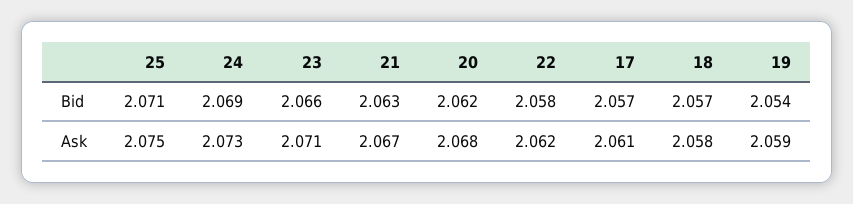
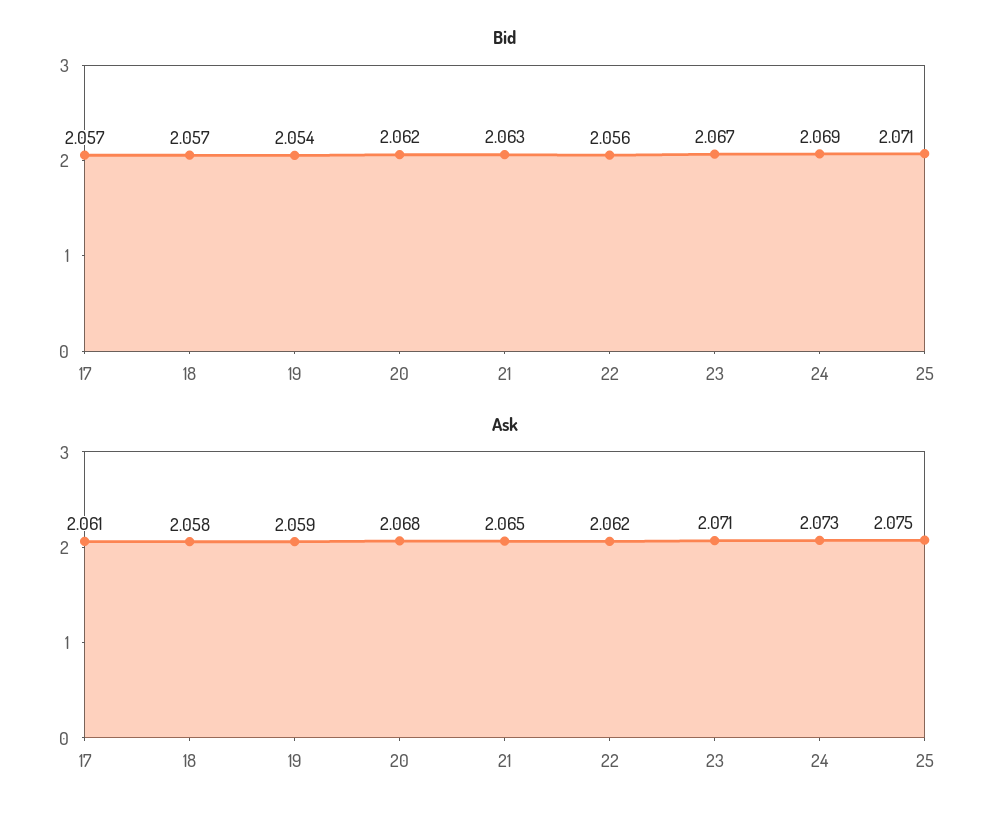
Bid, 23: 2.066 -> 2.067
Bid, 22: 2.058 -> 2.056
Ask, 21: 2.067 -> 2.065

